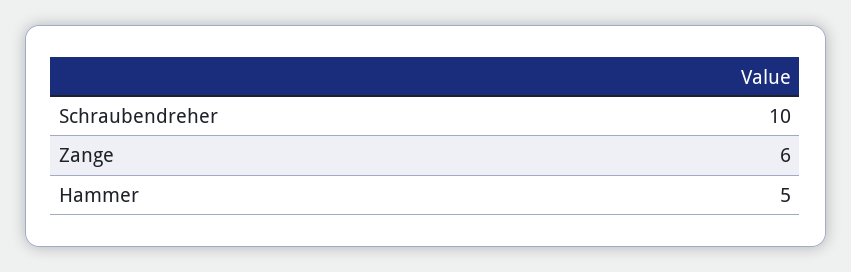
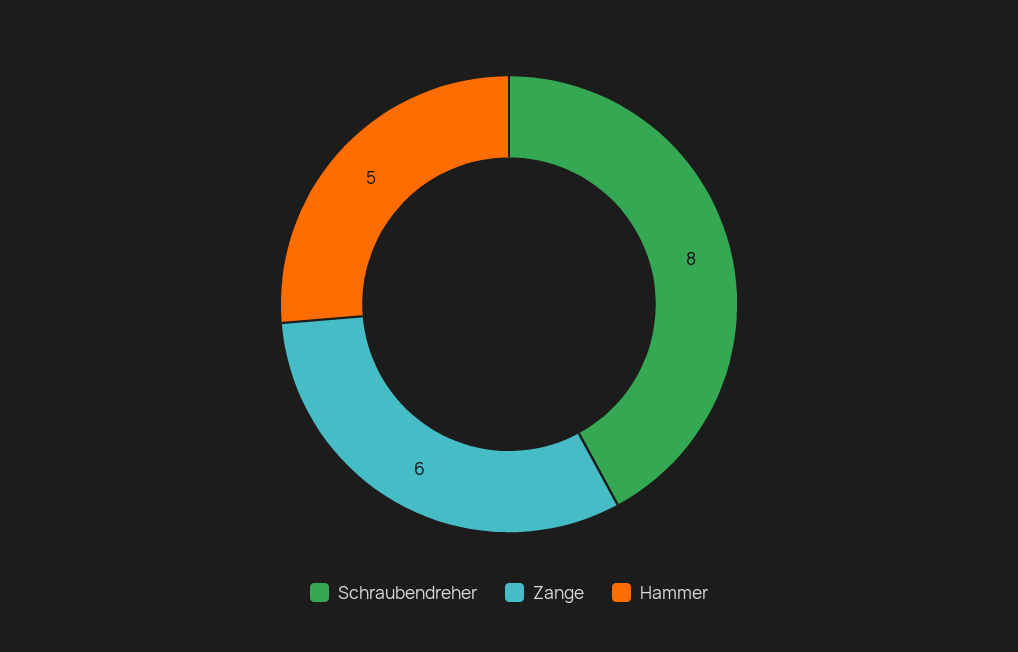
Schraubendreher: 10 -> 8

